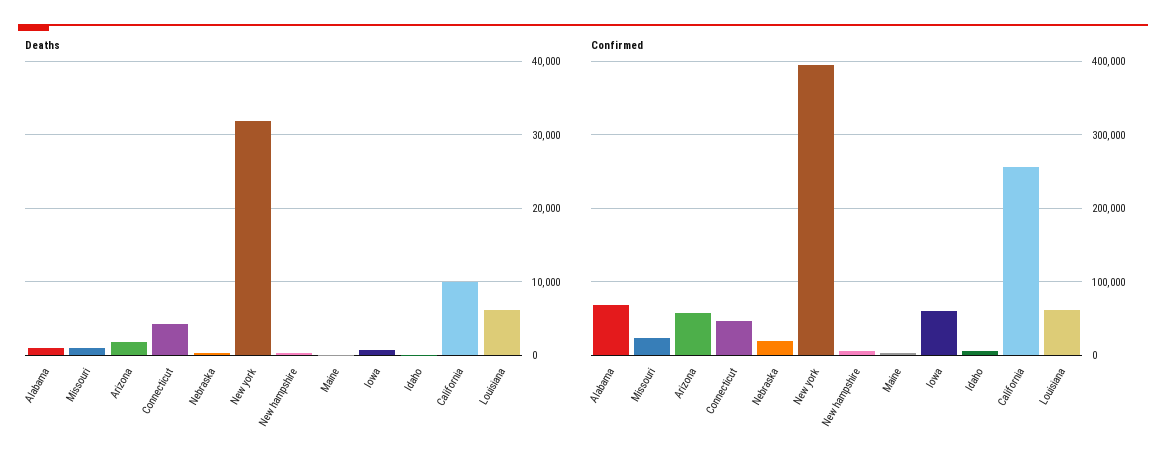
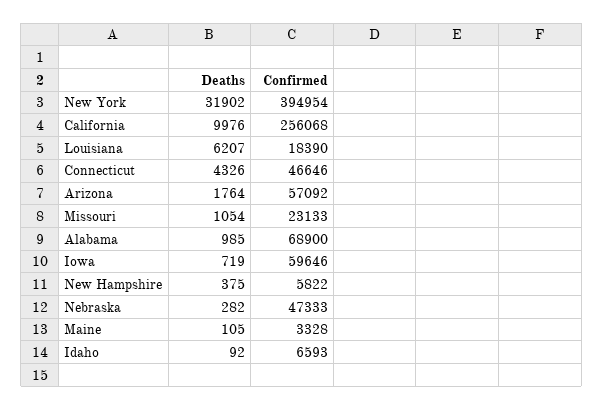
Confirmed, Nebraska: 20000 -> 47333
Confirmed, Louisiana: 60000 -> 18390

